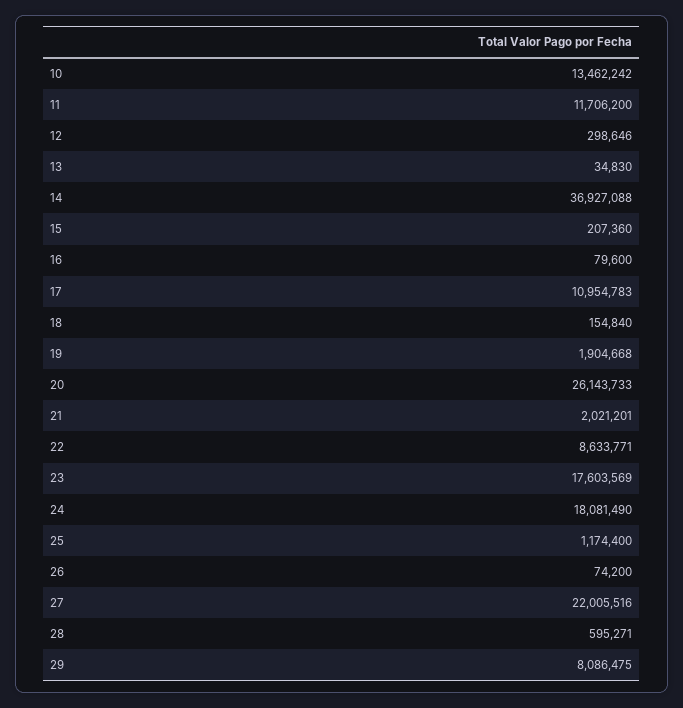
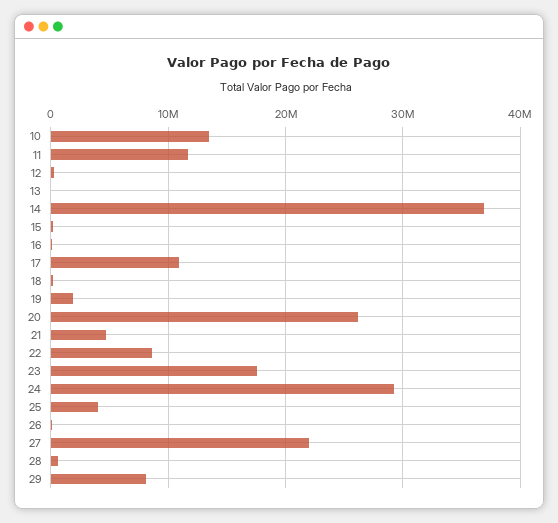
21: 2021201 -> 5000000
24: 18081490 -> 29000000
25: 1174400 -> 4000000

